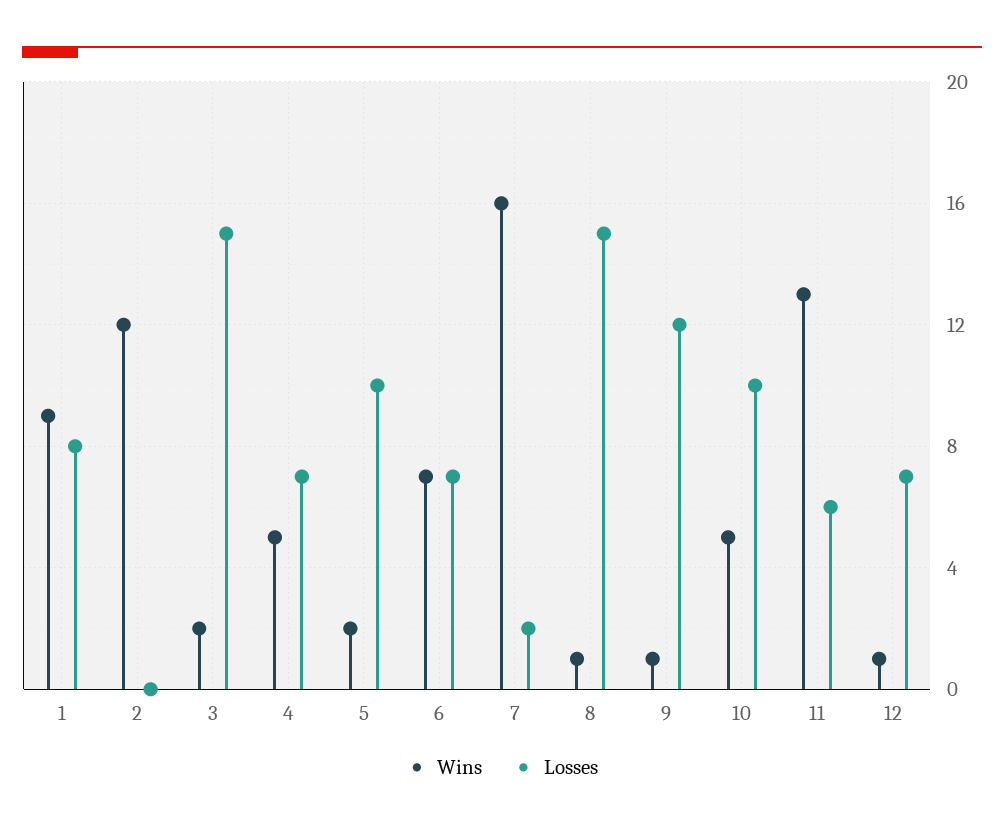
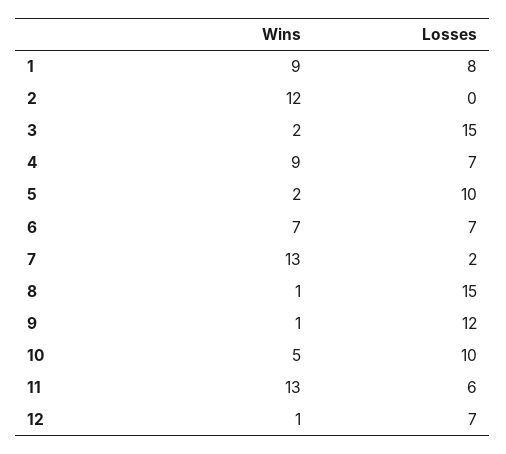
Wins, 4: 5 -> 9
Wins, 7: 16 -> 13

